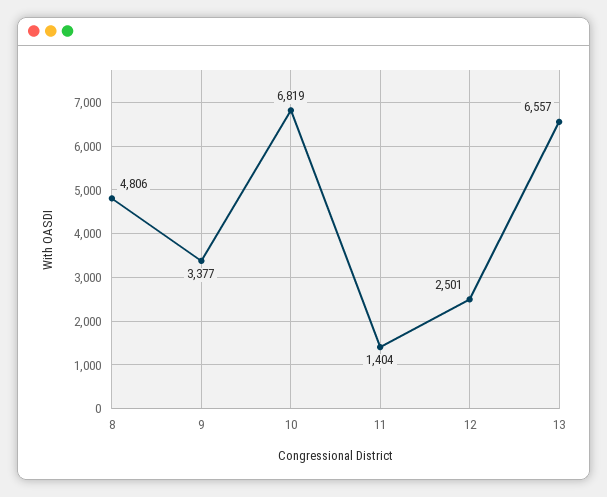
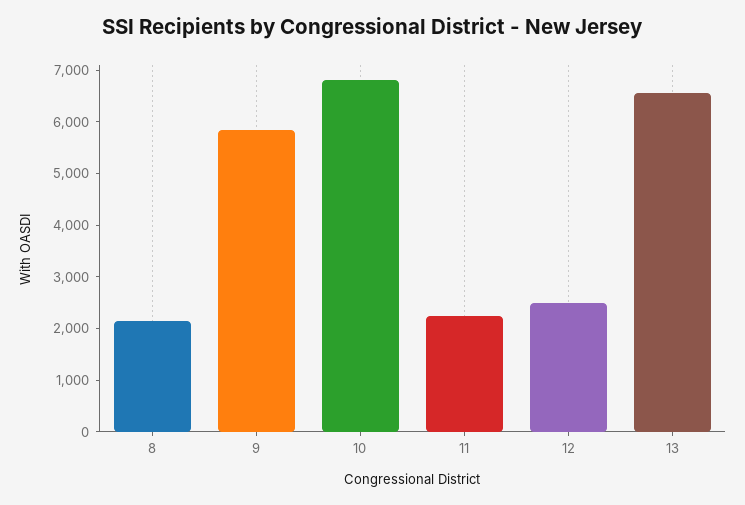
8: 4806 -> 2200
9: 3377 -> 5800
11: 1404 -> 2200

